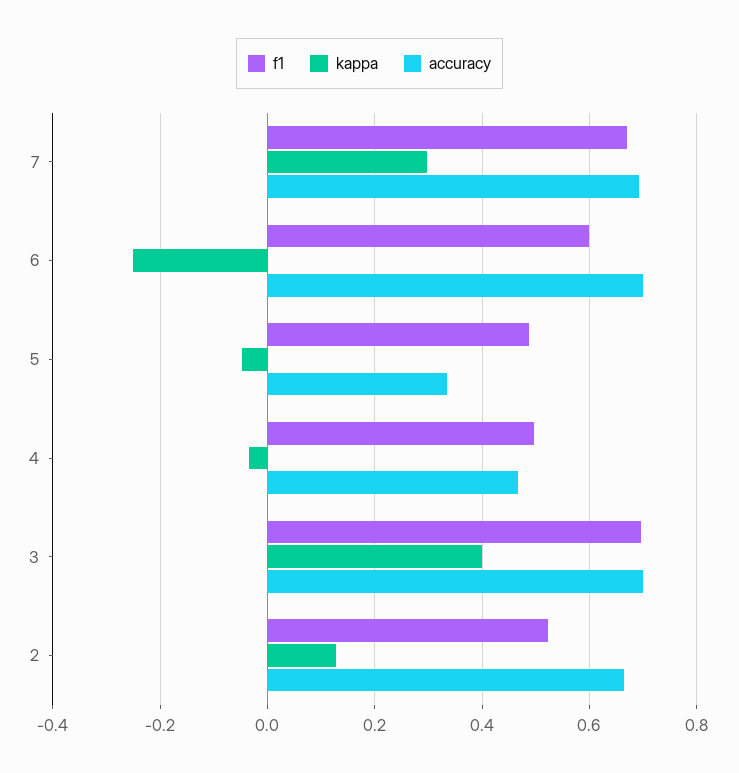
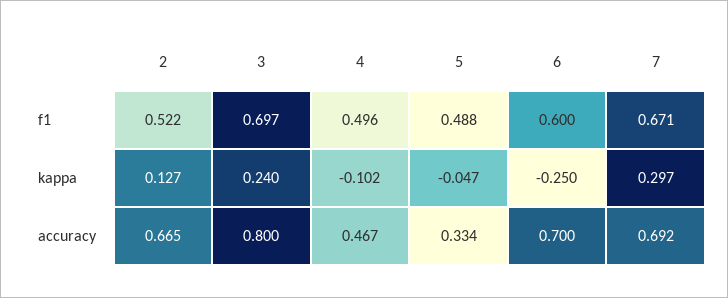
kappa, 4: -0.04 -> -0.102
kappa, 3: 0.4 -> 0.24
accuracy, 3: 0.7 -> 0.8

